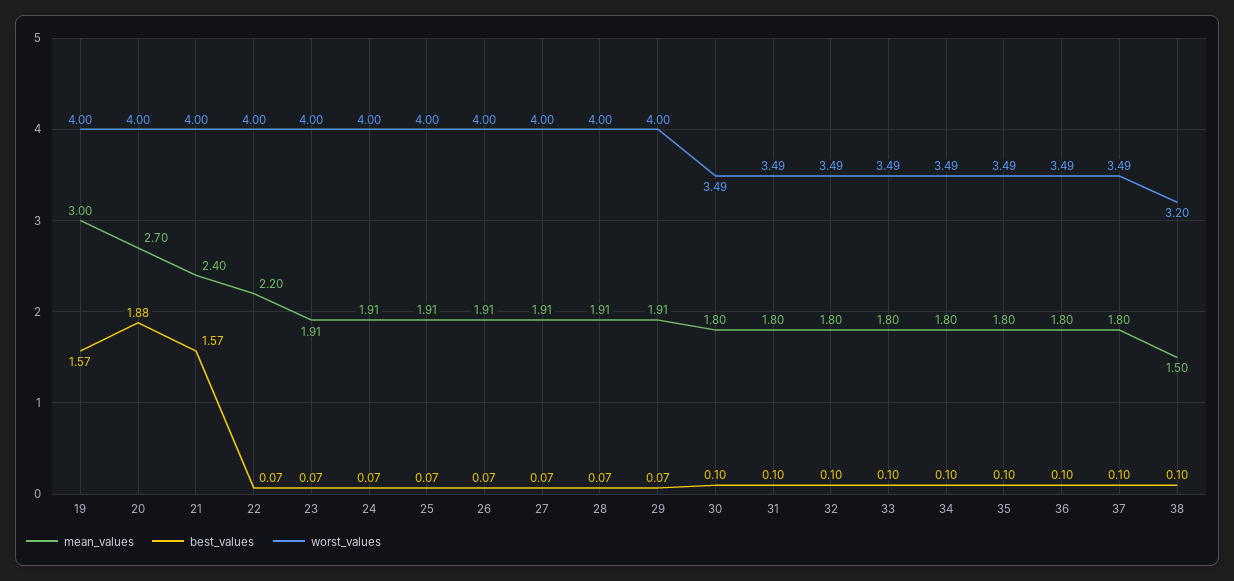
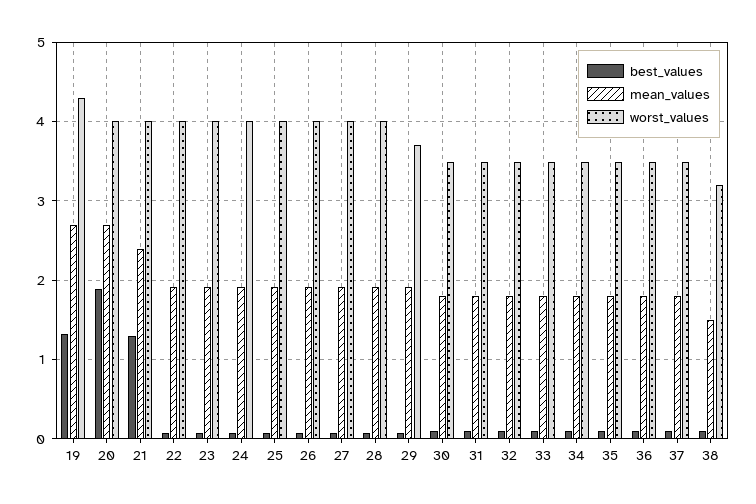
mean_values, 19: 3 -> 2.7
best_values, 19: 1.57 -> 1.3
worst_values, 19: 4 -> 4.3
best_values, 21: 1.57 -> 1.3
mean_values, 22: 2.2 -> 1.9
worst_values, 29: 4 -> 3.7

